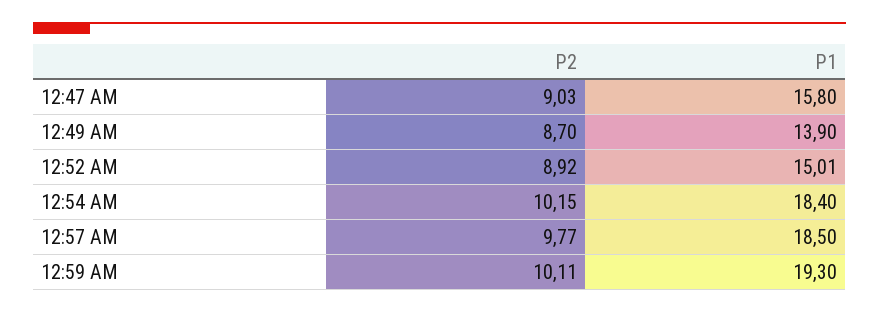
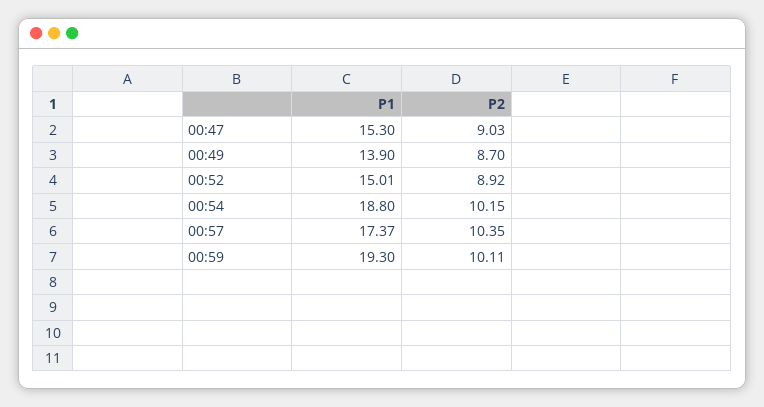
P1, 12:47 AM: 15.8 -> 15.3
P1, 12:54 AM: 18.4 -> 18.8
P2, 12:57 AM: 9.77 -> 10.35
P1, 12:57 AM: 18.5 -> 17.37

